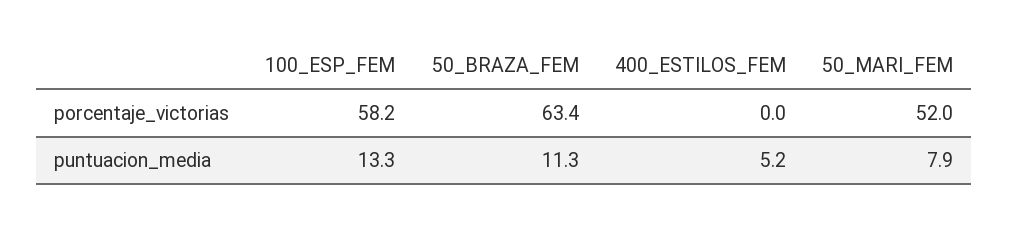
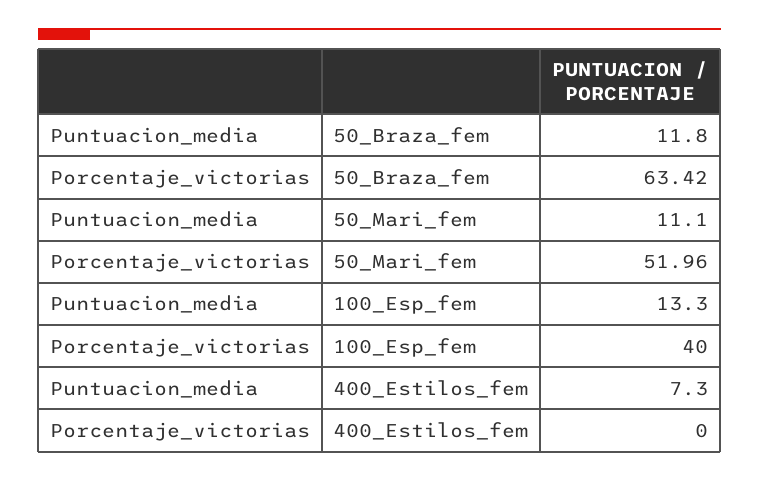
100_ESP_FEM, porcentaje_victorias: 58.2 -> 40
50_BRAZA_FEM, puntuacion_media: 11.3 -> 11.8
400_ESTILOS_FEM, puntuacion_media: 5.2 -> 7.3
50_MARI_FEM, puntuacion_media: 7.9 -> 11.1

